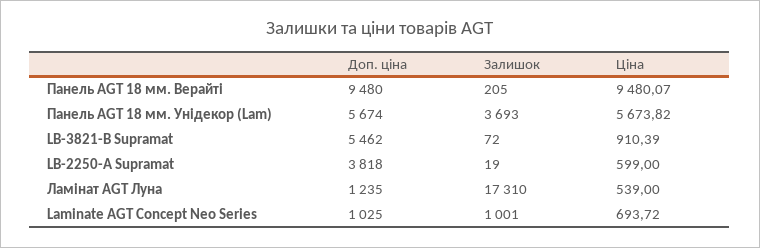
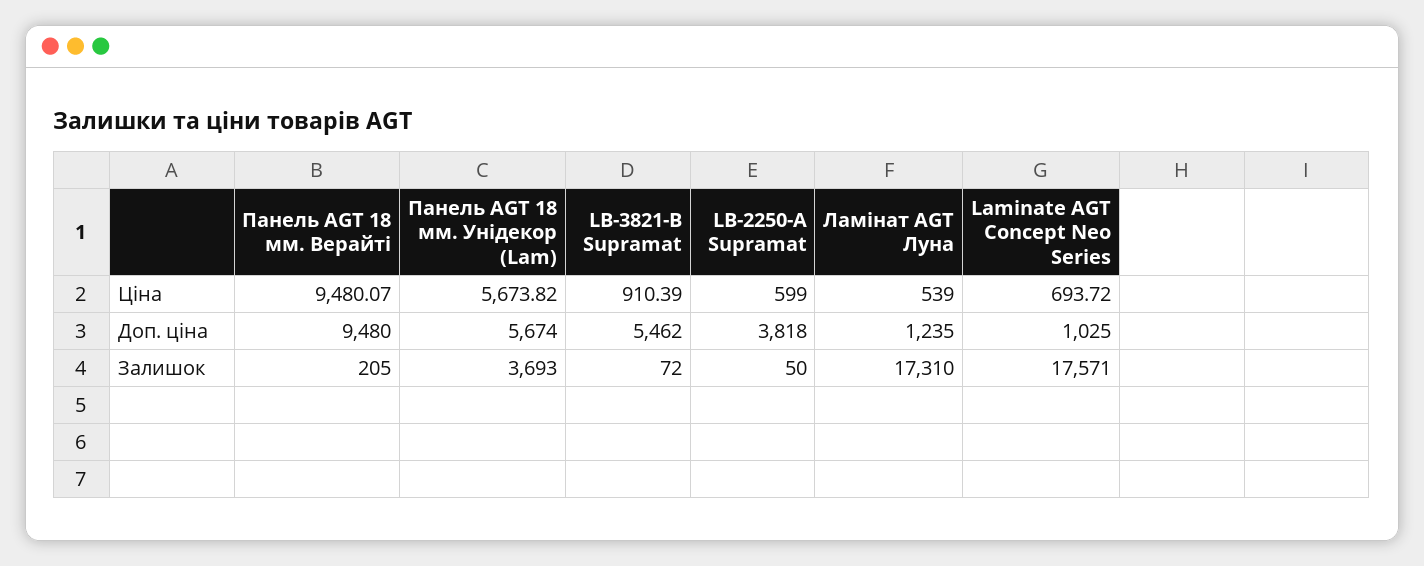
Залишок, LB-2250-А Supramat: 19 -> 50
Залишок, Laminate AGT Concept Neo Series: 1001 -> 17571

